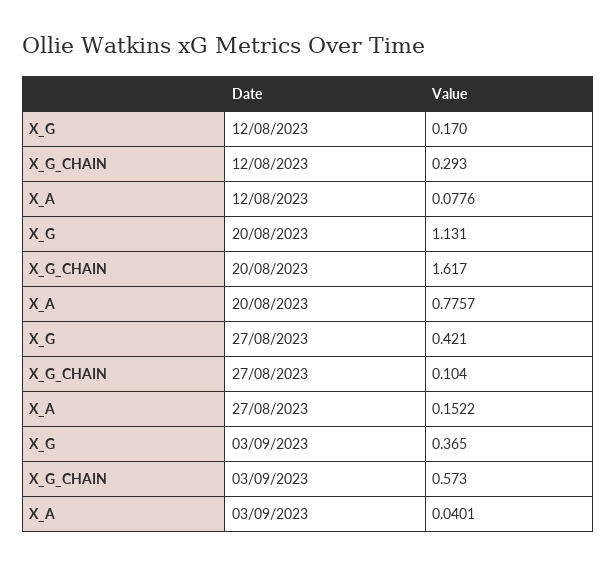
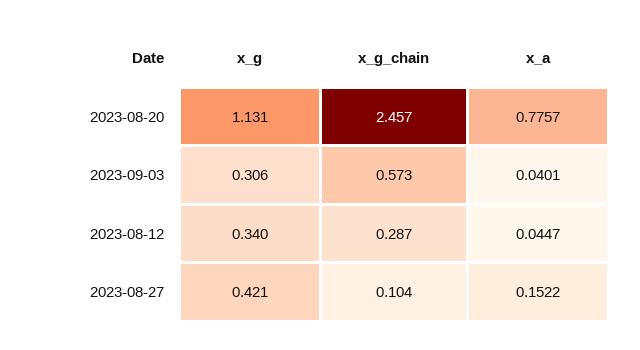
X_G, 12/08/2023: 0.17 -> 0.34
X_G_CHAIN, 12/08/2023: 0.293 -> 0.287
X_A, 12/08/2023: 0.0776 -> 0.0447
X_G_CHAIN, 20/08/2023: 1.617 -> 2.457
X_G, 03/09/2023: 0.365 -> 0.306

